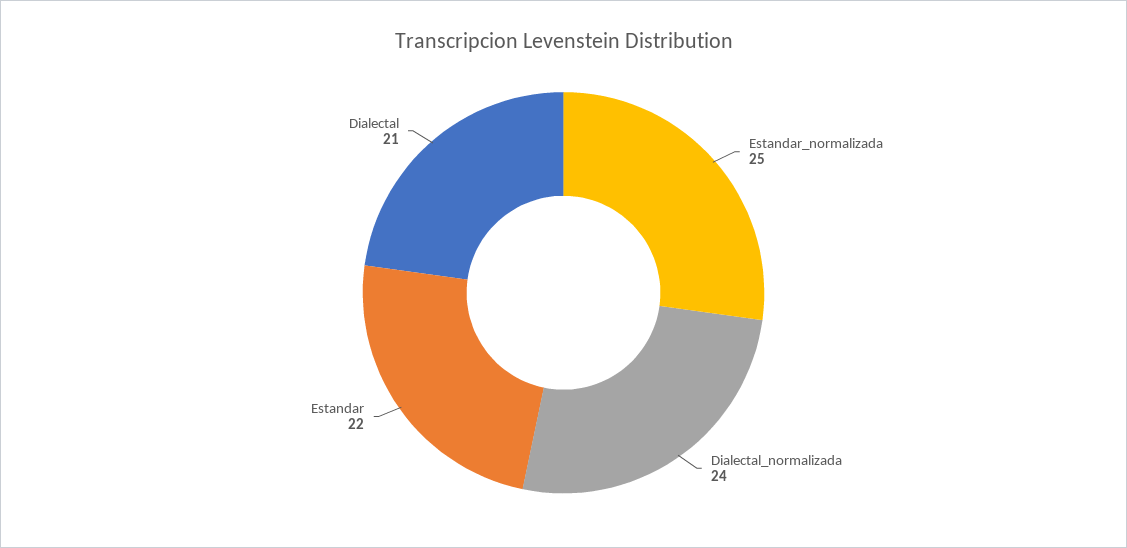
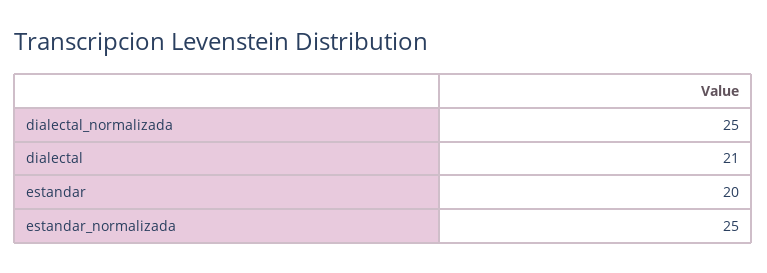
Dialectal_normalizada: 24 -> 25
Estandar: 22 -> 20

